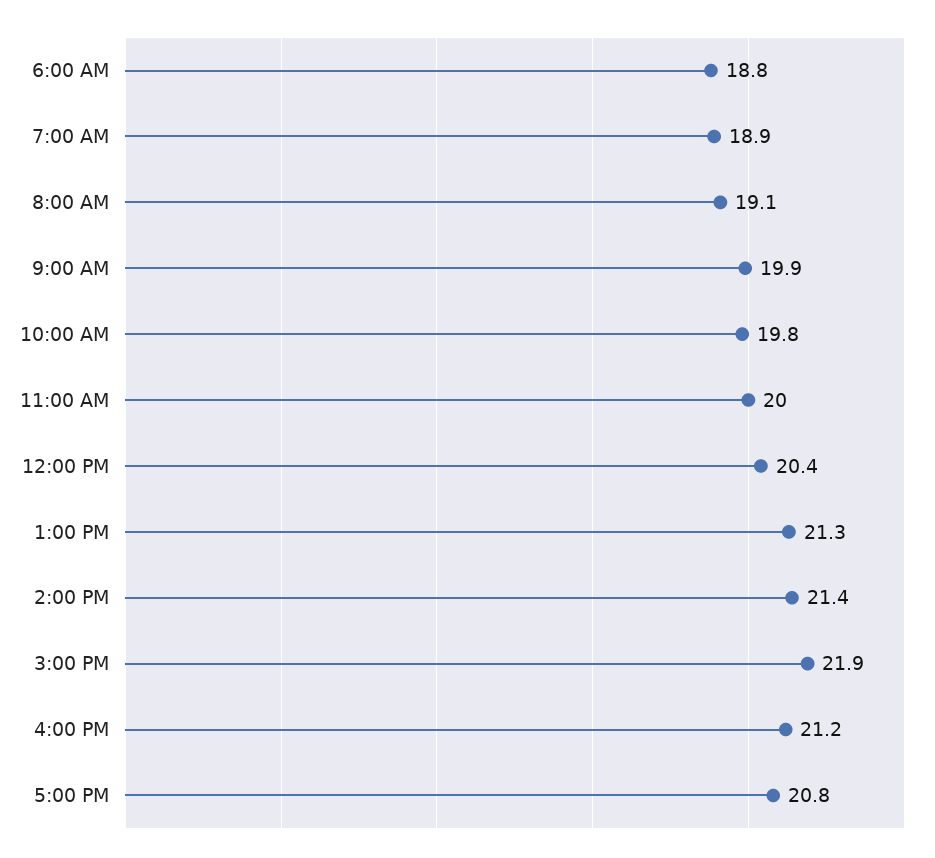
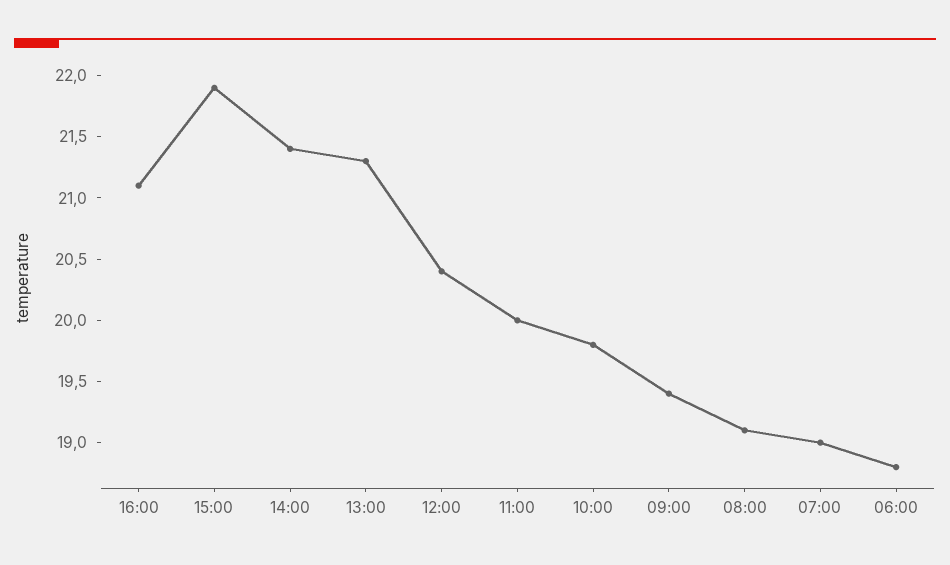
7:00 AM: 18.9 -> 19
9:00 AM: 19.9 -> 19.4
4:00 PM: 21.2 -> 21.1
5:00 PM: 20.8 -> none

